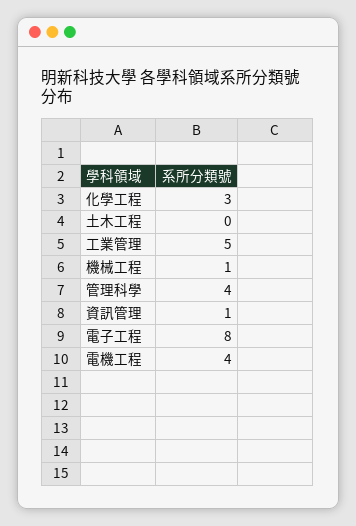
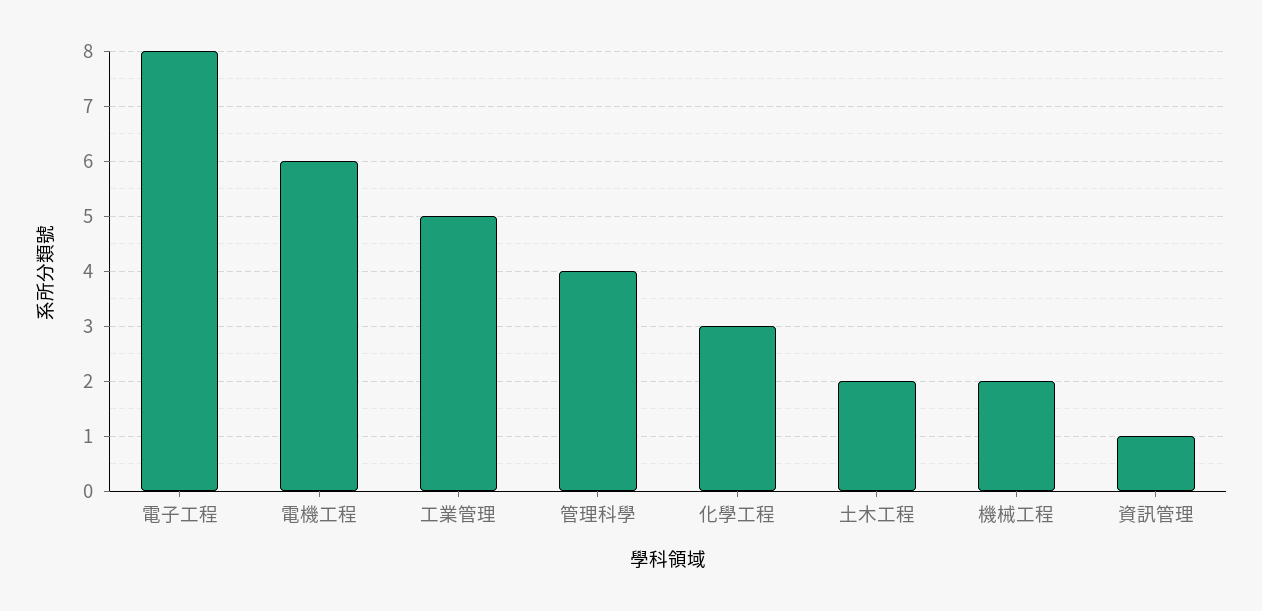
土木工程: 0 -> 2
機械工程: 1 -> 2
電機工程: 4 -> 6

